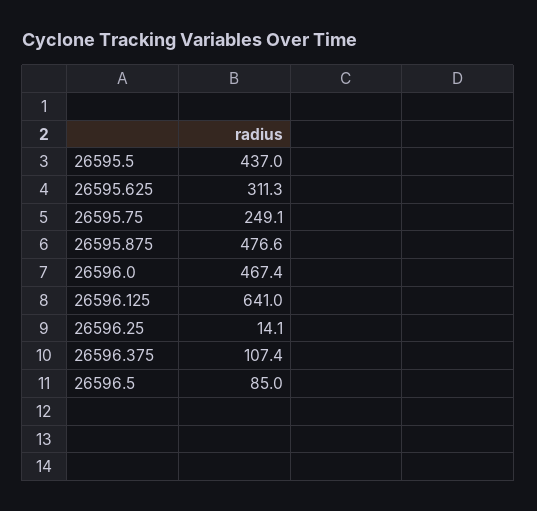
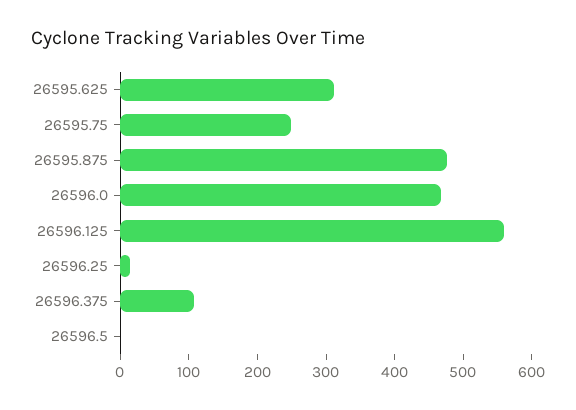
26595.5: 437 -> none
26596.125: 641 -> 560
26596.5: 85 -> 0

